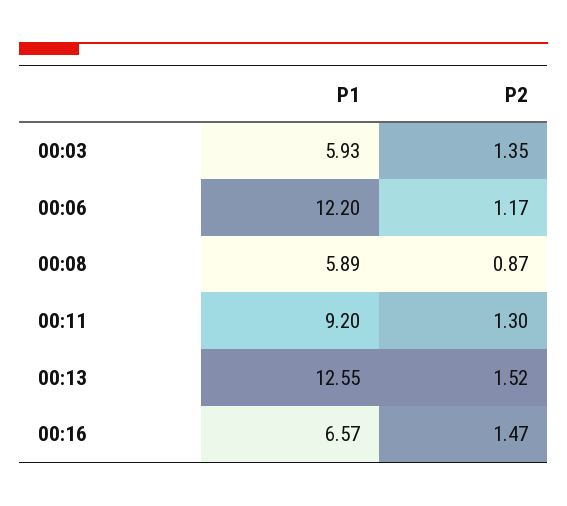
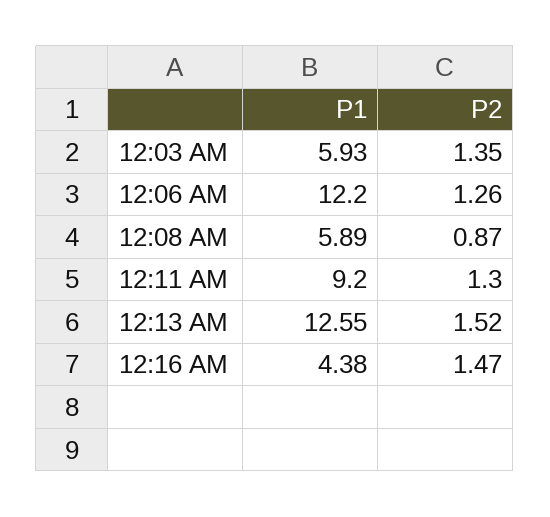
P2, 00:06: 1.17 -> 1.26
P1, 00:16: 6.57 -> 4.38

